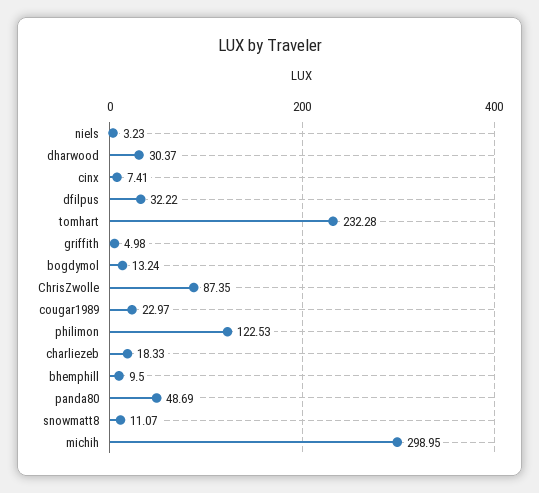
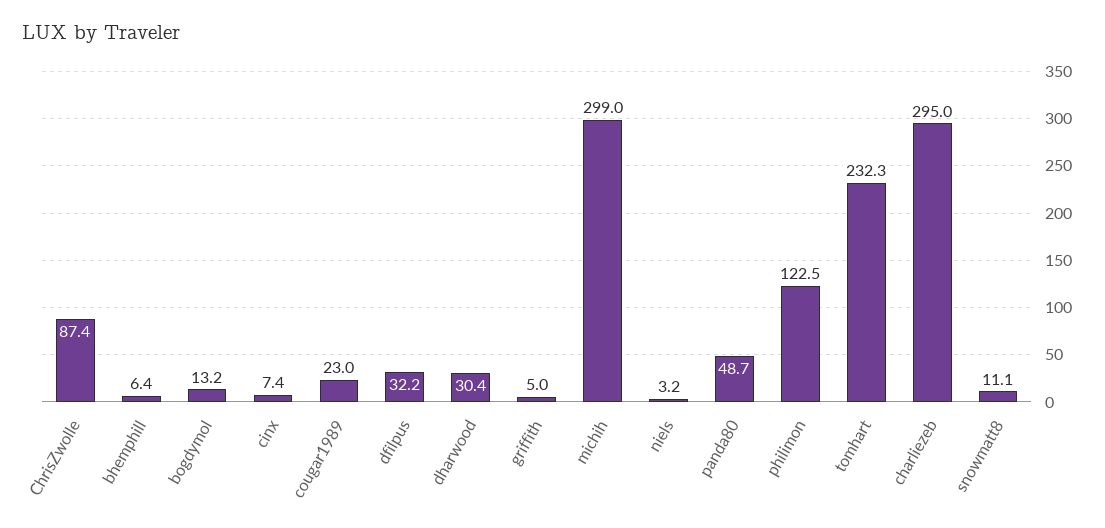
charliezeb: 18.33 -> 295
bhemphill: 9.5 -> 6.4

